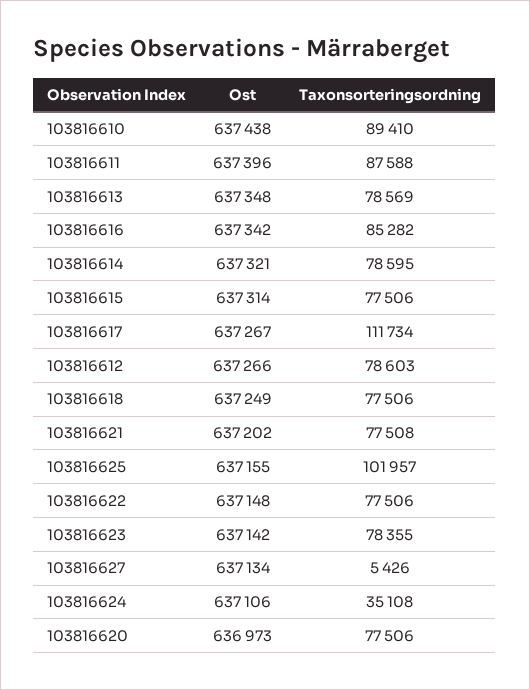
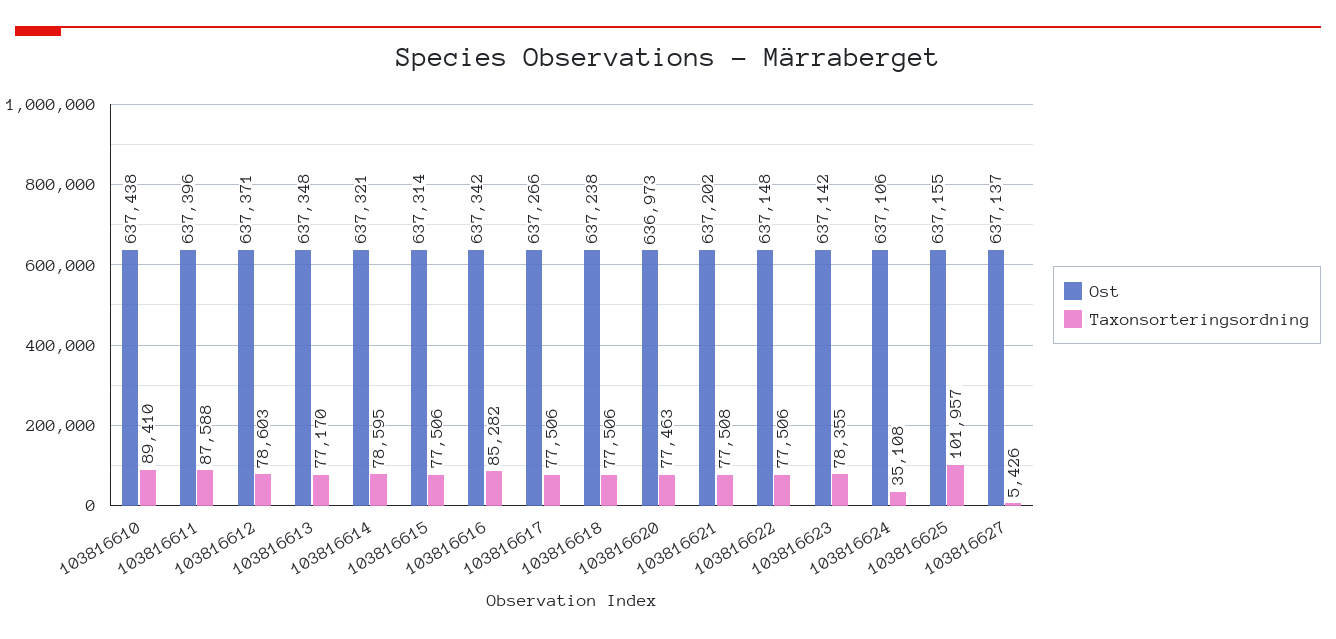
Taxonsorteringsordning, 103816613: 78569 -> 77170
Ost, 103816617: 637267 -> 637266
Taxonsorteringsordning, 103816617: 111734 -> 77506
Ost, 103816612: 637266 -> 637371
Ost, 103816618: 637249 -> 637238
Ost, 103816627: 637134 -> 637137
Taxonsorteringsordning, 103816620: 77506 -> 77463

